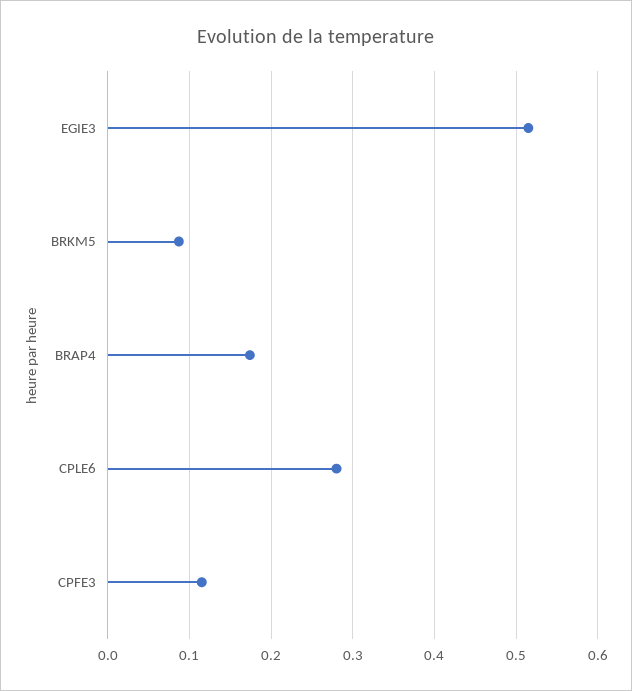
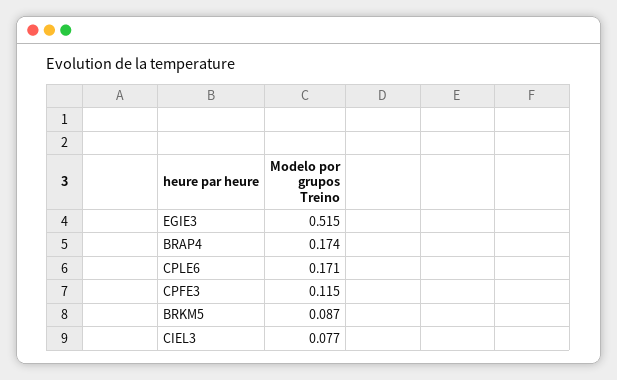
CPLE6: 0.28 -> 0.171
CIEL3: none -> 0.077

